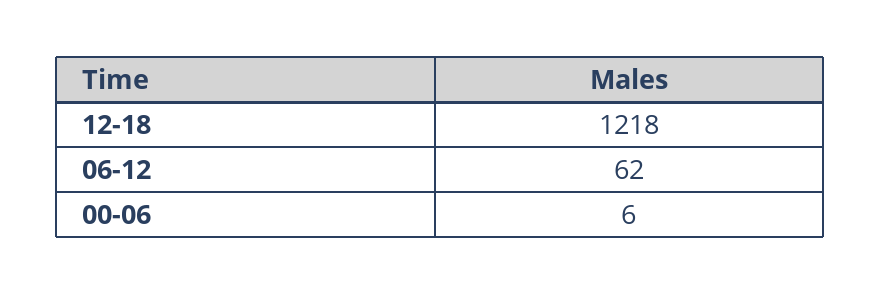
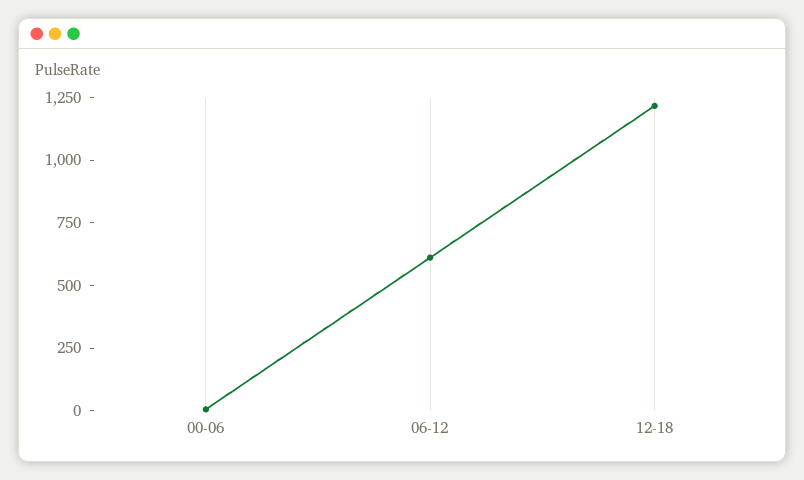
06-12: 62 -> 600

